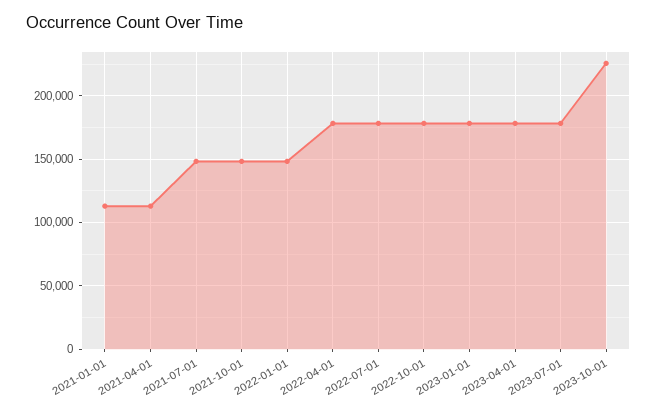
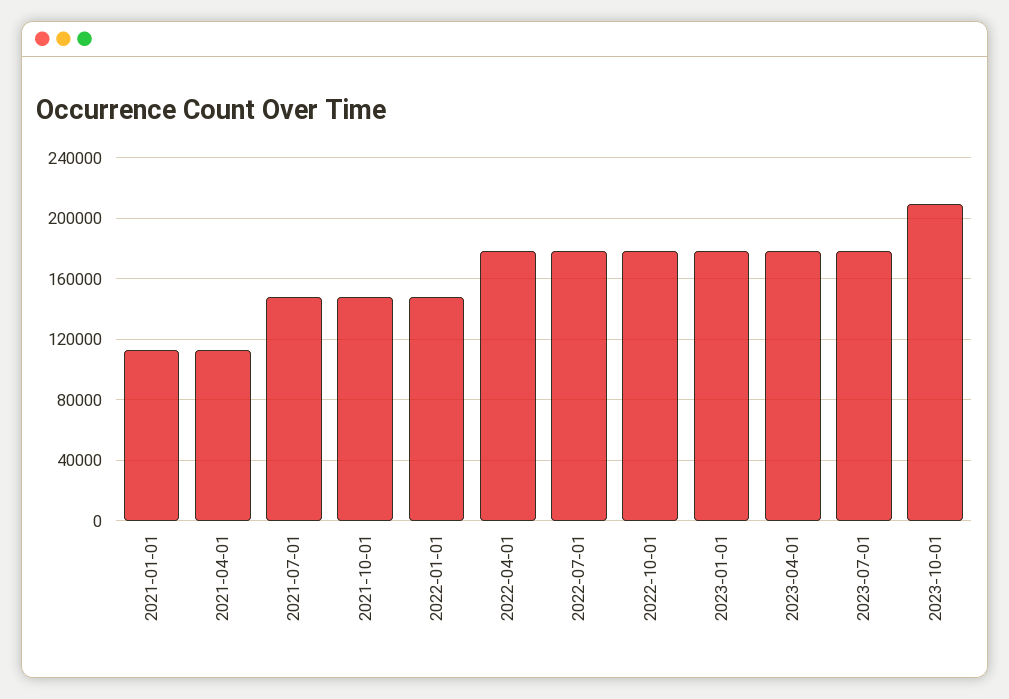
2023-10-01: 225000 -> 210000

